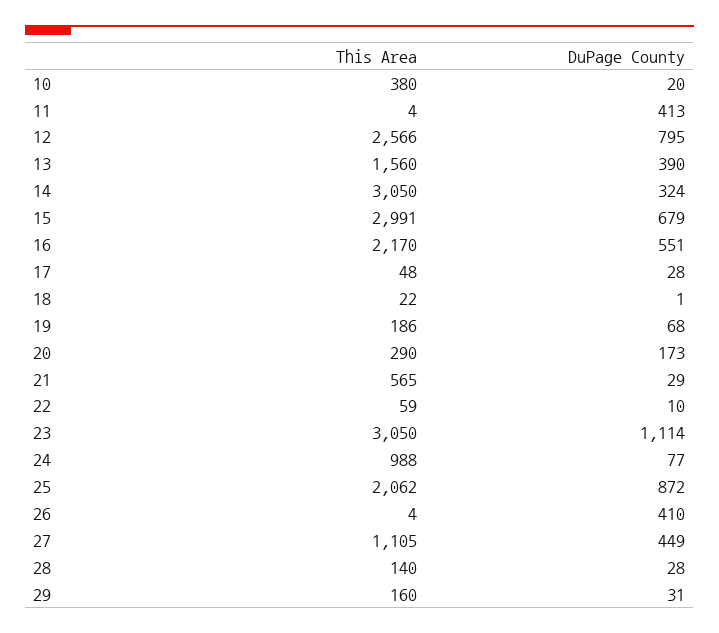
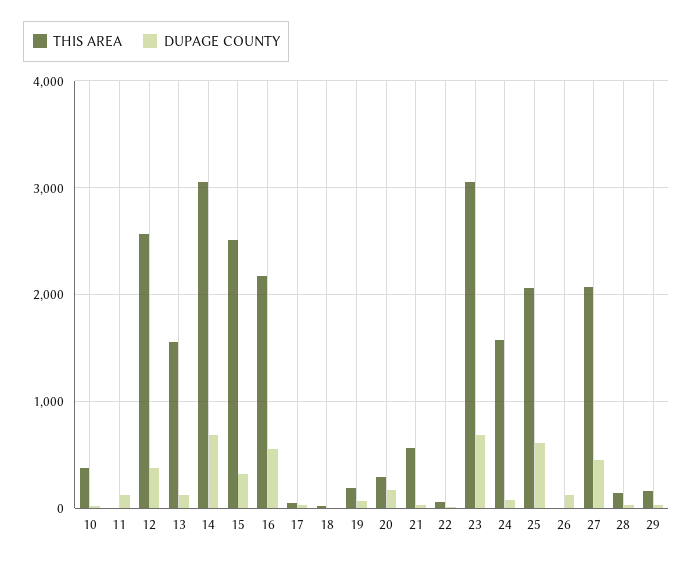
DuPage County, 11: 413 -> 100
DuPage County, 12: 795 -> 400
DuPage County, 13: 390 -> 100
DuPage County, 14: 324 -> 700
This Area, 15: 2991 -> 2500
DuPage County, 15: 679 -> 300
DuPage County, 23: 1114 -> 700
This Area, 24: 988 -> 1600
DuPage County, 25: 872 -> 600
DuPage County, 26: 410 -> 100
This Area, 27: 1105 -> 2100

